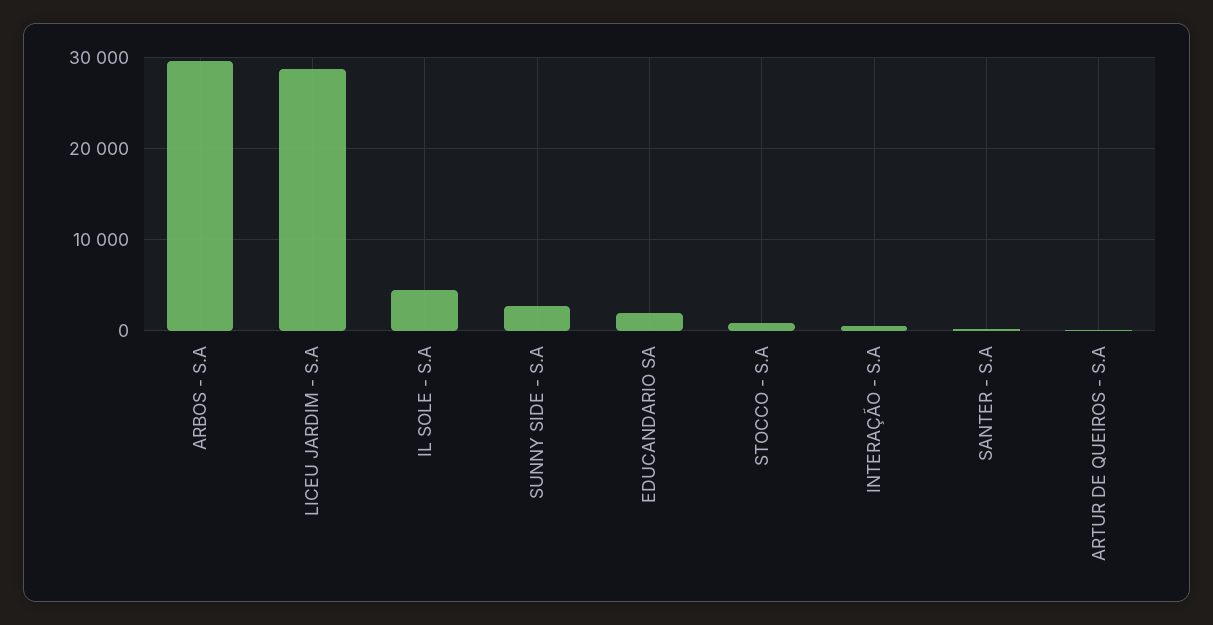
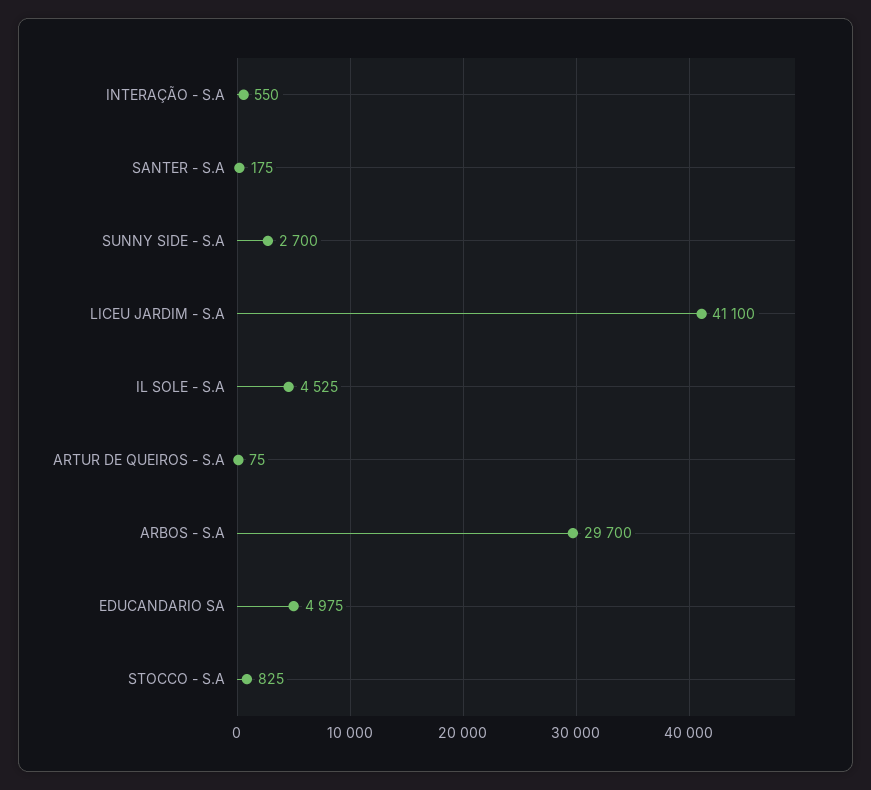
LICEU JARDIM - S.A: 29000 -> 41100
EDUCANDARIO SA: 2000 -> 4975

